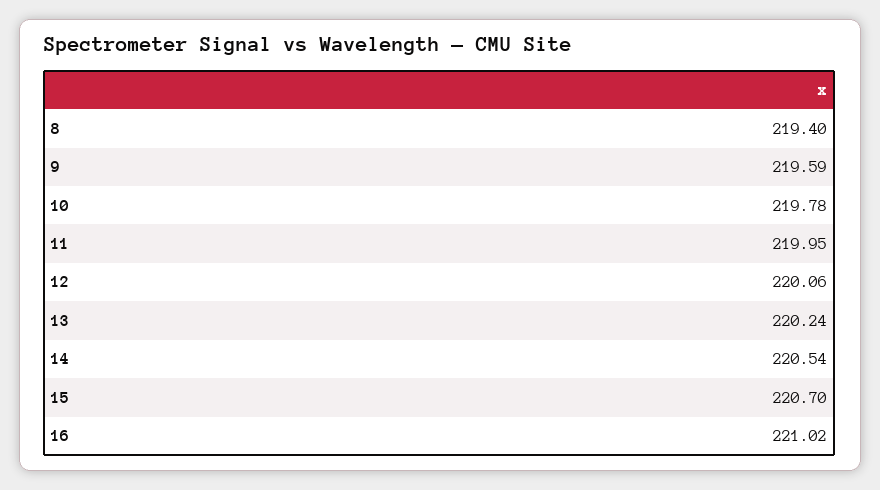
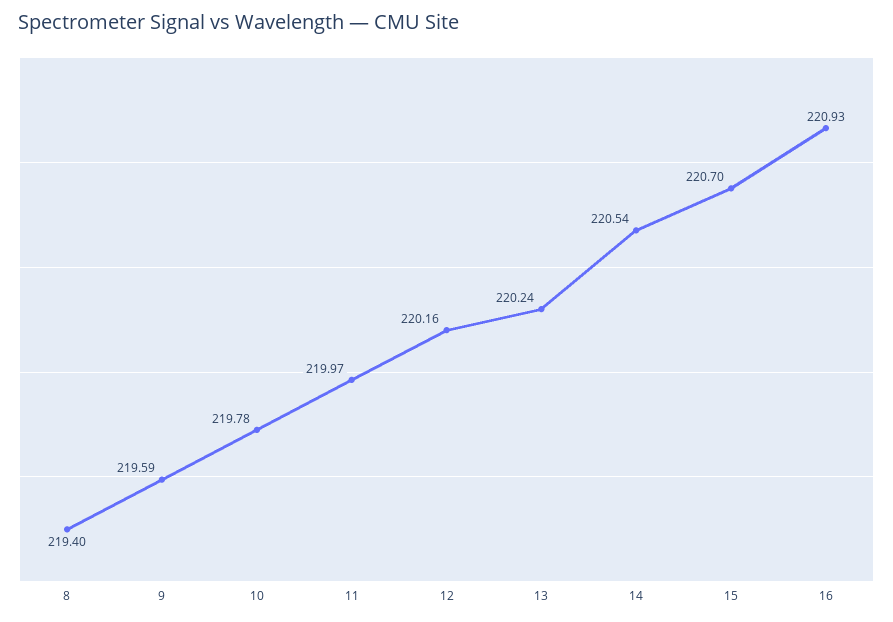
11: 219.95 -> 219.97
12: 220.06 -> 220.16
16: 221.02 -> 220.93

